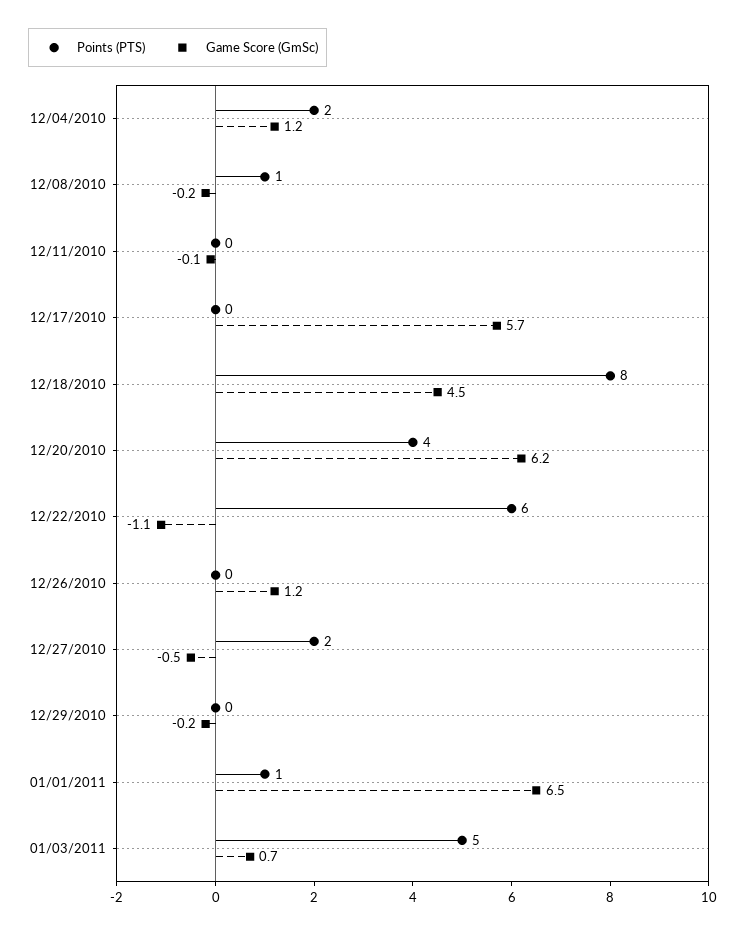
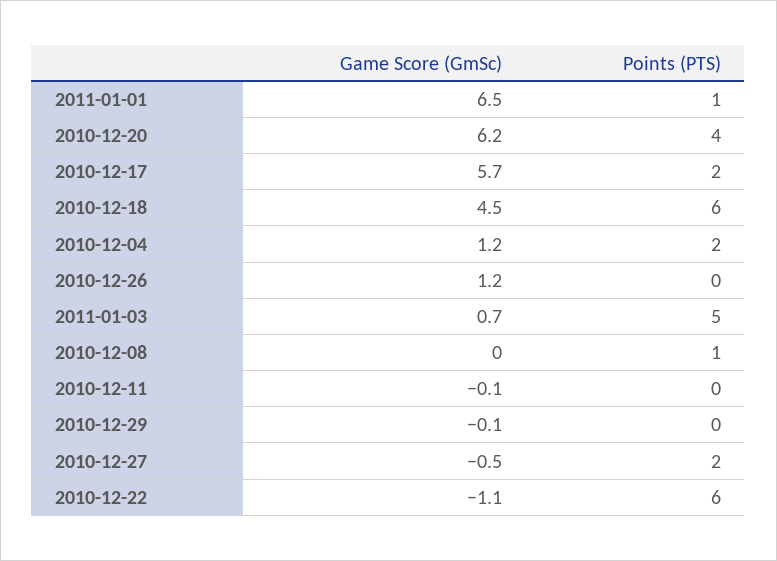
Game Score (GmSc), 12/08/2010: -0.2 -> 0
Points (PTS), 12/17/2010: 0 -> 2
Points (PTS), 12/18/2010: 8 -> 6
Game Score (GmSc), 12/29/2010: -0.2 -> -0.1

